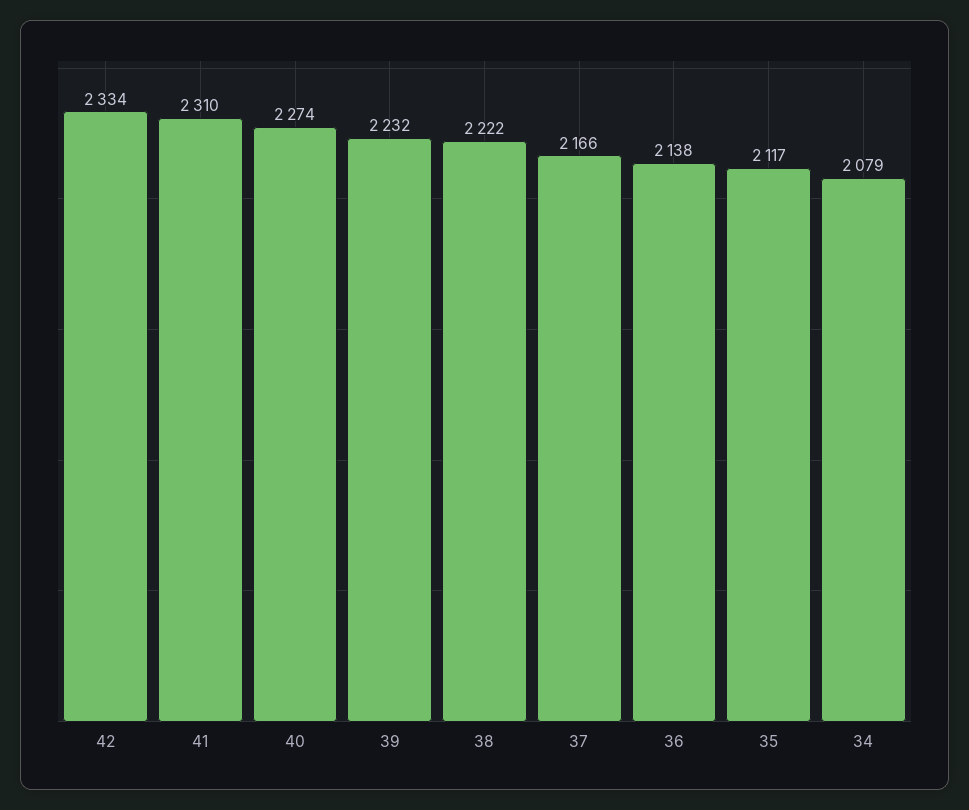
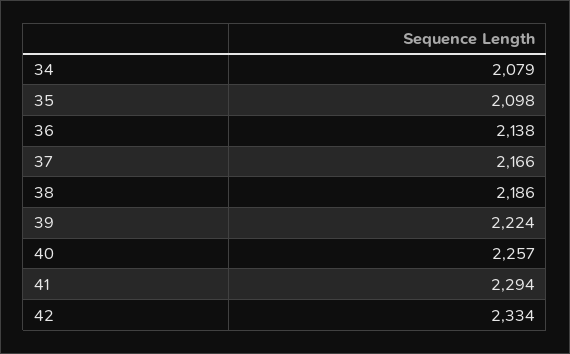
41: 2310 -> 2294
40: 2274 -> 2257
39: 2232 -> 2224
38: 2222 -> 2186
35: 2117 -> 2098

